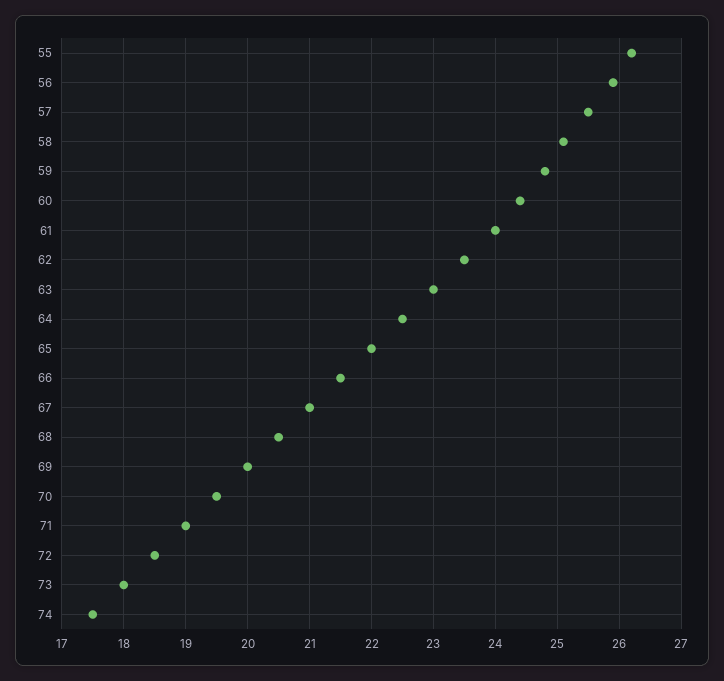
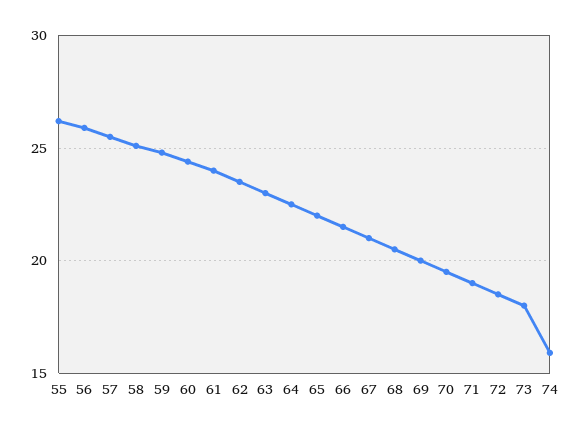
74: 17.5 -> 16

